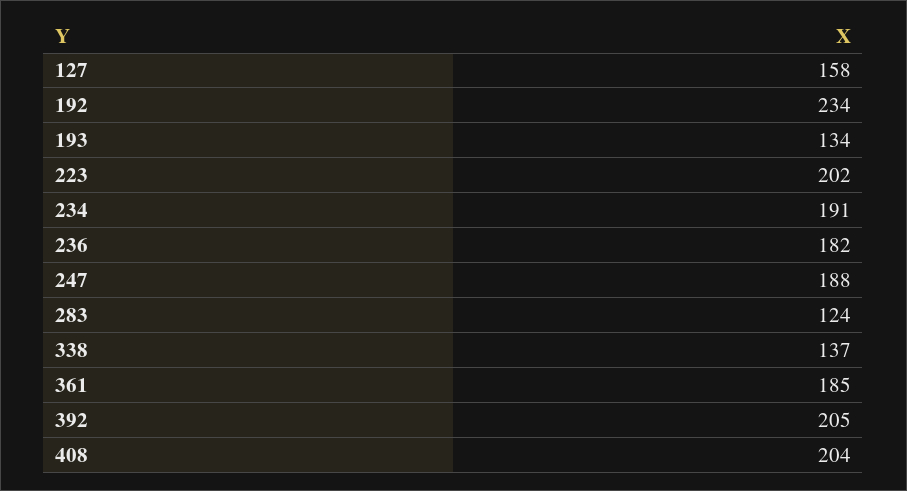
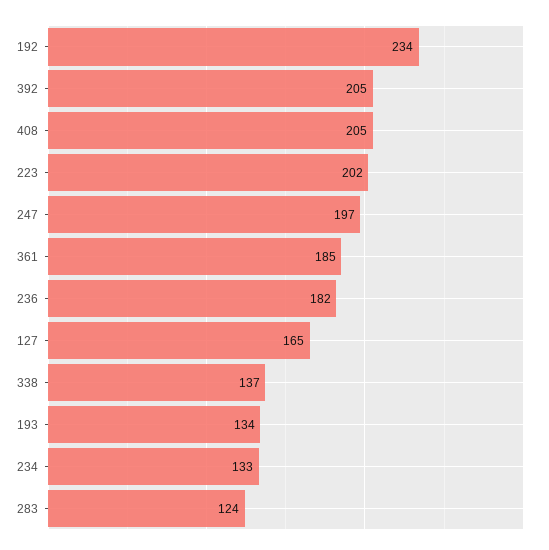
127: 158 -> 165
234: 191 -> 133
247: 188 -> 197
408: 204 -> 205

